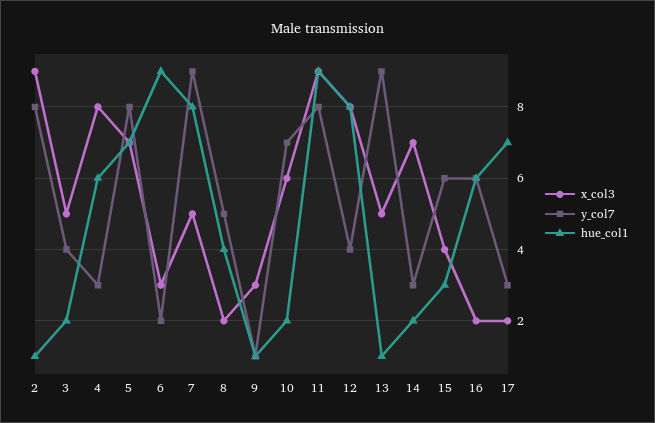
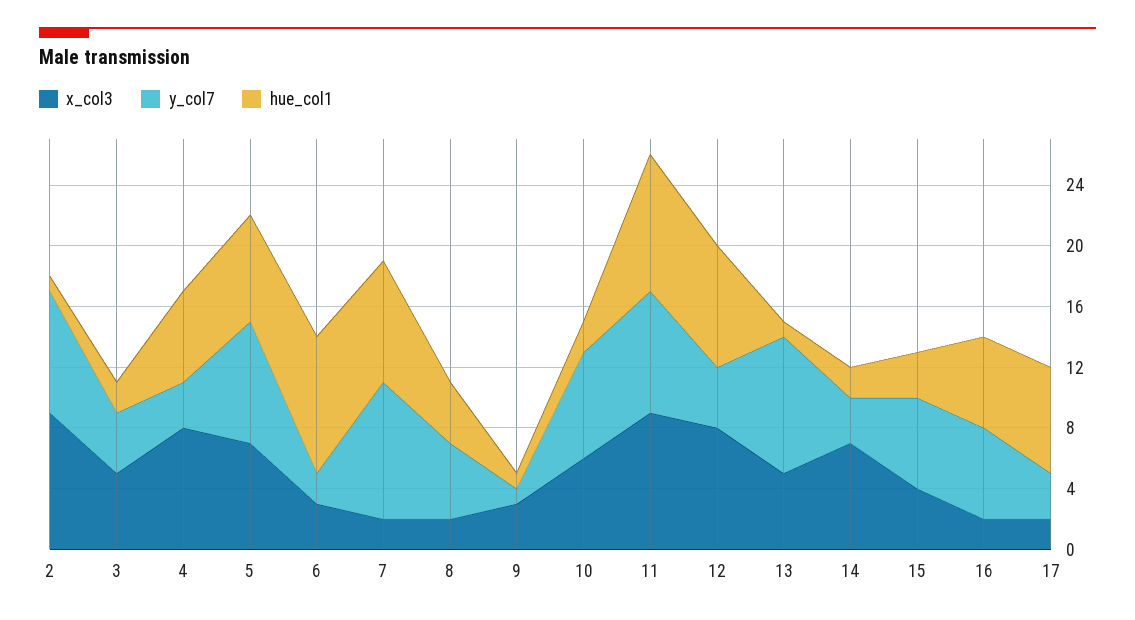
x_col3, 7: 5 -> 2

